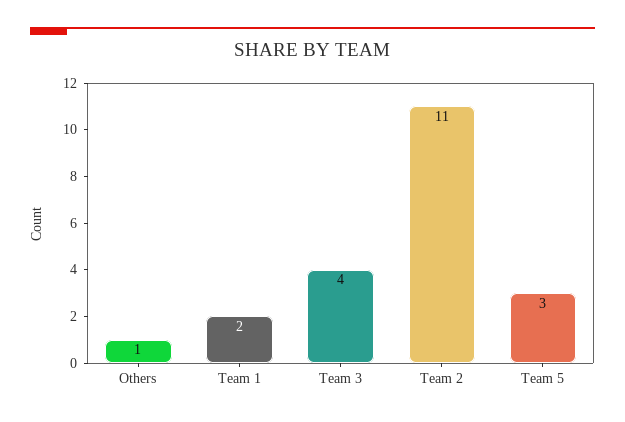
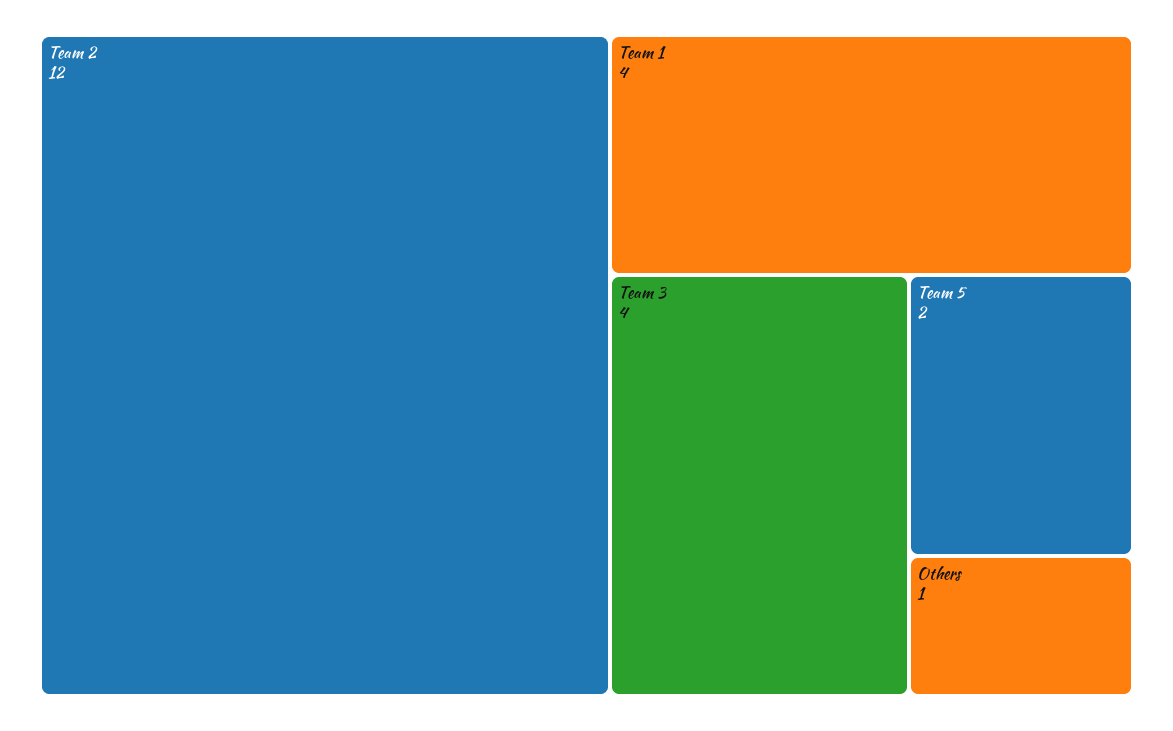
Team 1: 2 -> 4
Team 2: 11 -> 12
Team 5: 3 -> 2

